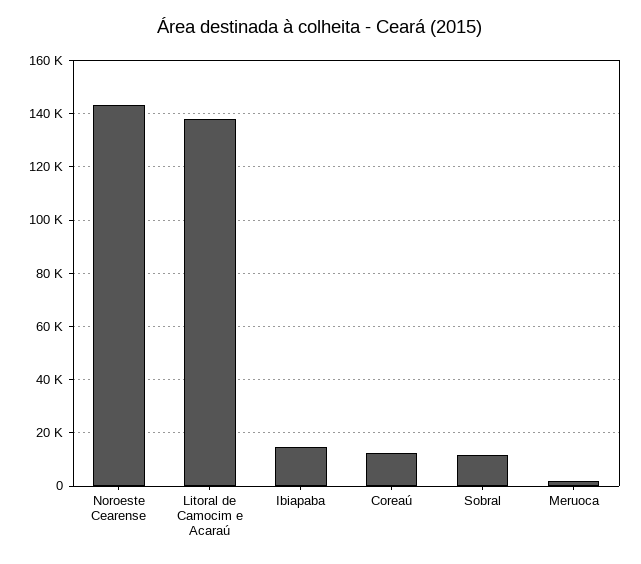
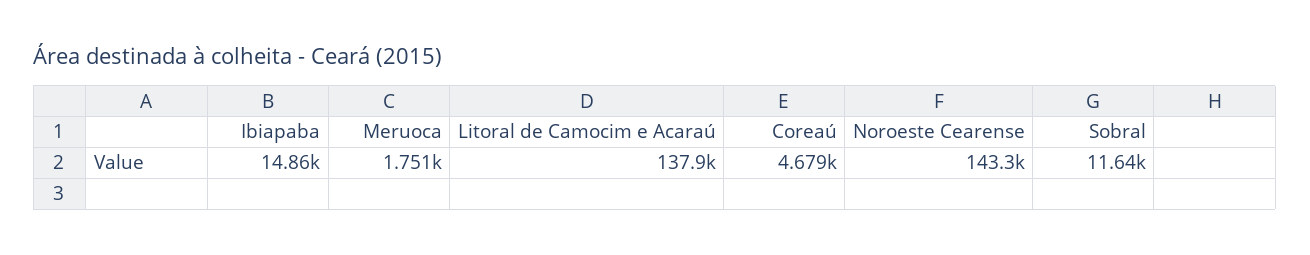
Coreaú: 12500 -> 4679

